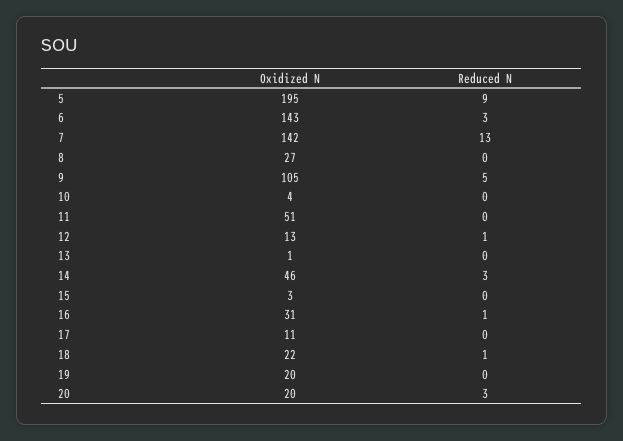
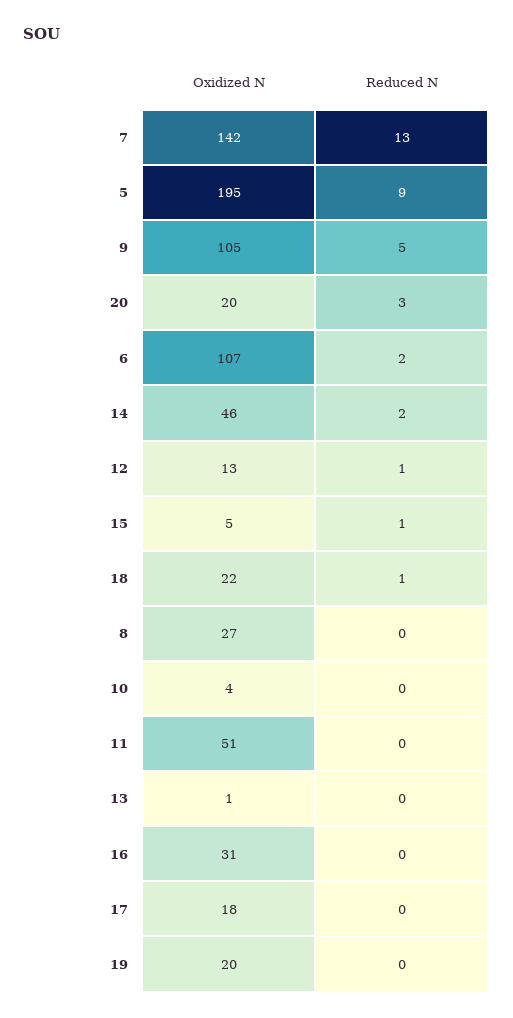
Oxidized N, 6: 143 -> 107
Reduced N, 6: 3 -> 2
Reduced N, 14: 3 -> 2
Oxidized N, 15: 3 -> 5
Reduced N, 15: 0 -> 1
Reduced N, 16: 1 -> 0
Oxidized N, 17: 11 -> 18

